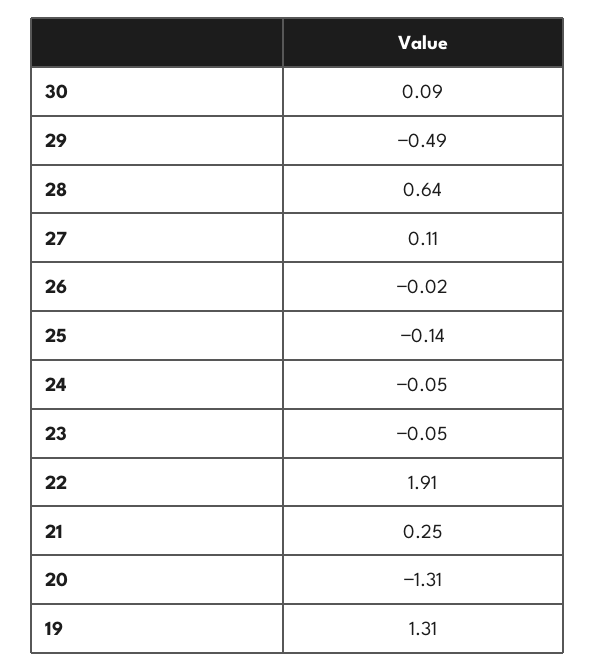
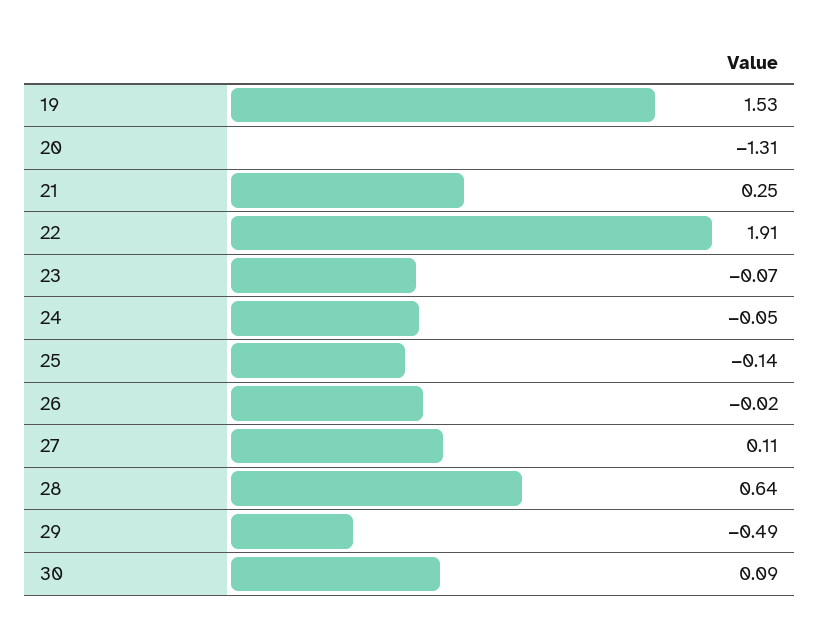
23: -0.05 -> -0.07
19: 1.31 -> 1.53

